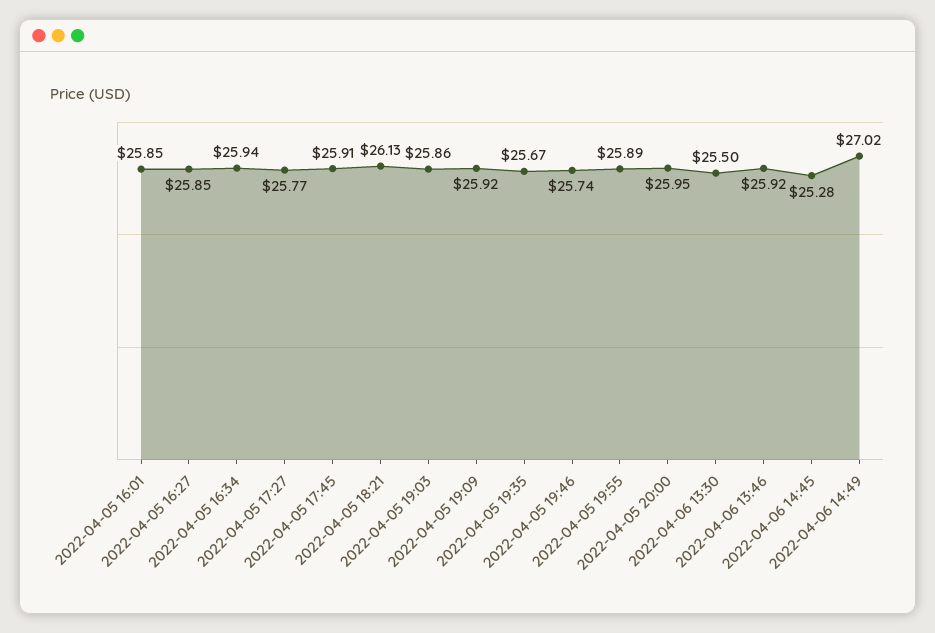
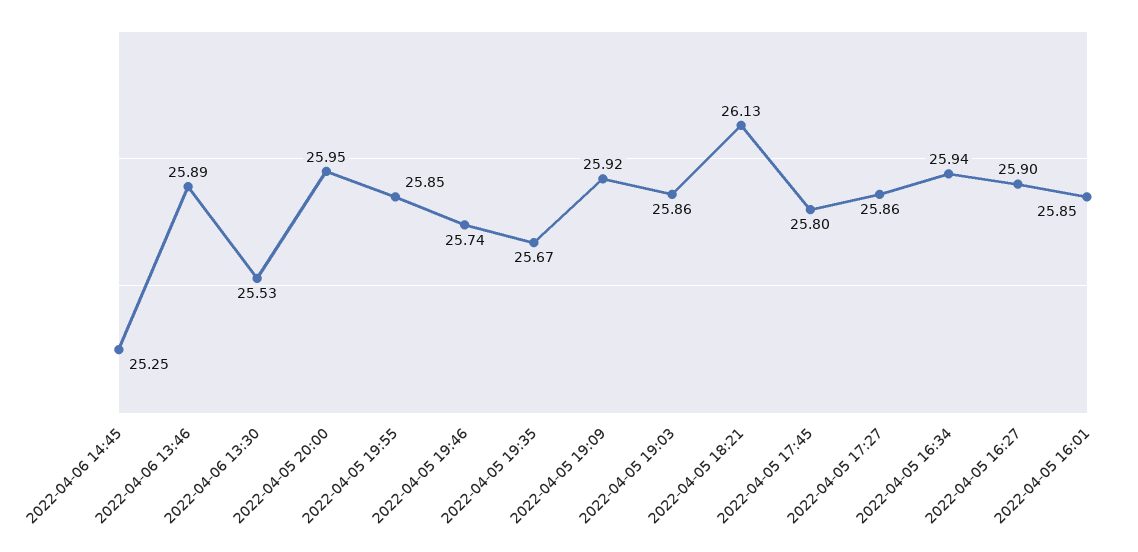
2022-04-05 16:27: 25.85 -> 25.9
2022-04-05 17:27: 25.77 -> 25.86
2022-04-05 17:45: 25.91 -> 25.8
2022-04-05 19:55: 25.89 -> 25.85
2022-04-06 13:30: 25.5 -> 25.53
2022-04-06 13:46: 25.92 -> 25.89
2022-04-06 14:45: 25.28 -> 25.25
2022-04-06 14:49: 27.02 -> none

